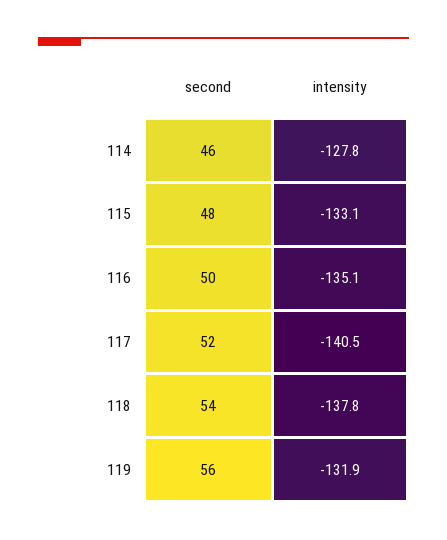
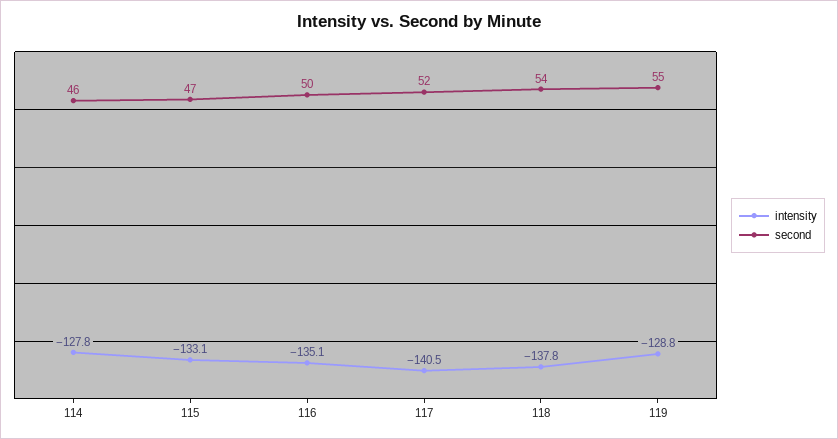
second, 115: 48 -> 47
second, 119: 56 -> 55
intensity, 119: -131.9 -> -128.8

